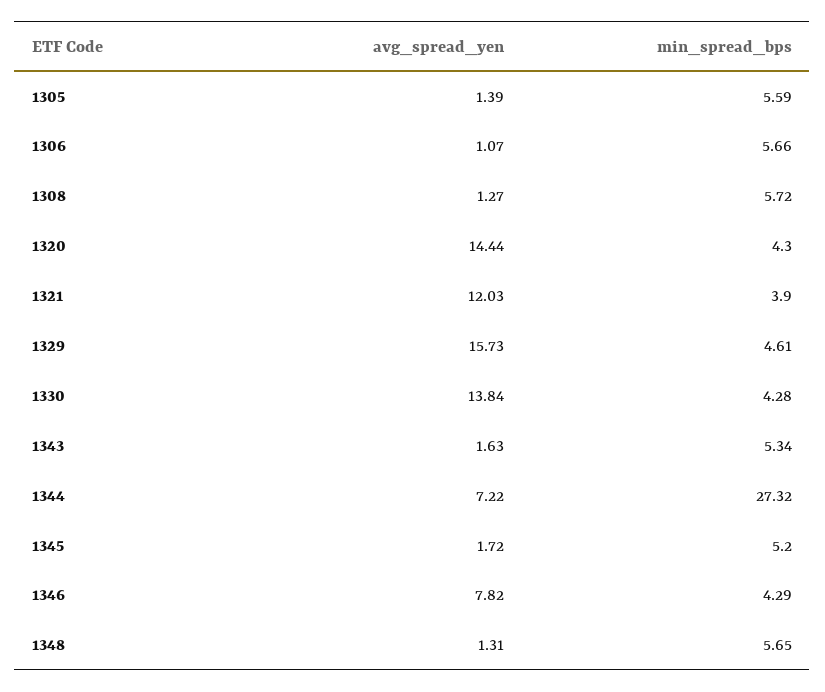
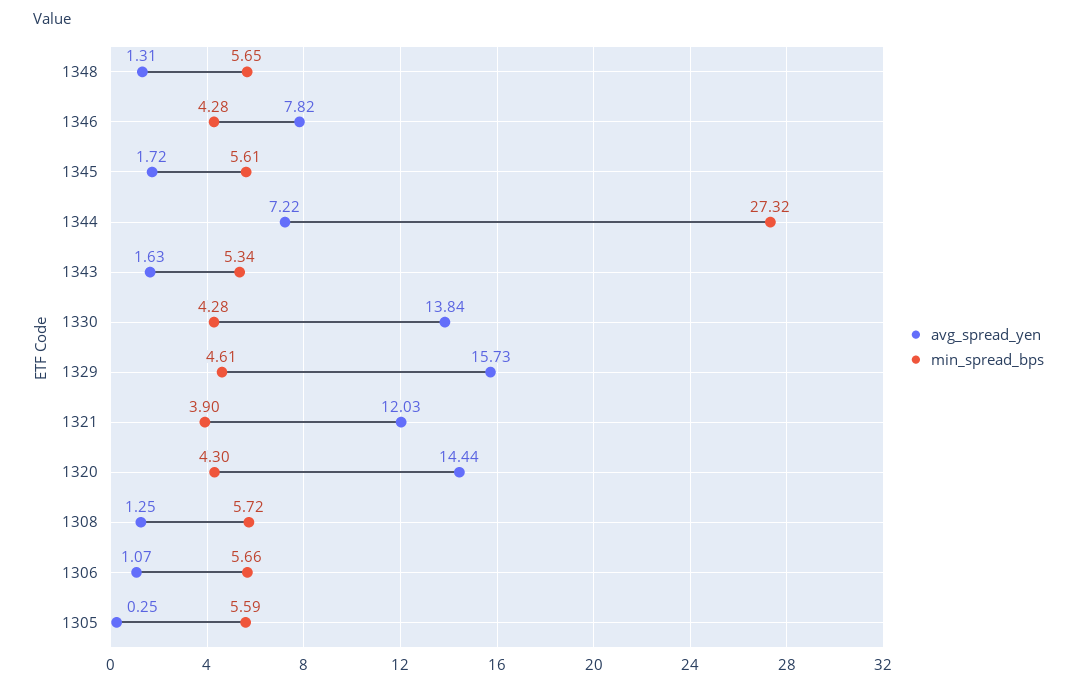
avg_spread_yen, 1305: 1.39 -> 0.25
avg_spread_yen, 1308: 1.27 -> 1.25
min_spread_bps, 1345: 5.2 -> 5.61
min_spread_bps, 1346: 4.29 -> 4.28

